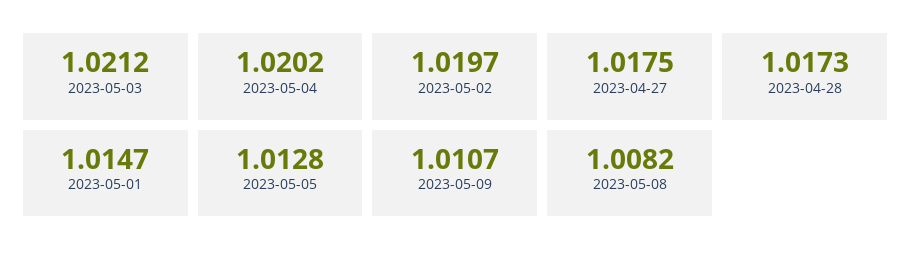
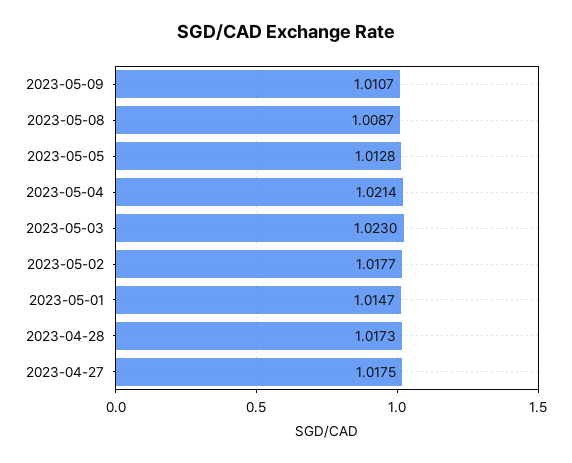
2023-05-03: 1.0212 -> 1.023
2023-05-04: 1.0202 -> 1.0214
2023-05-02: 1.0197 -> 1.0177
2023-05-08: 1.0082 -> 1.0087

